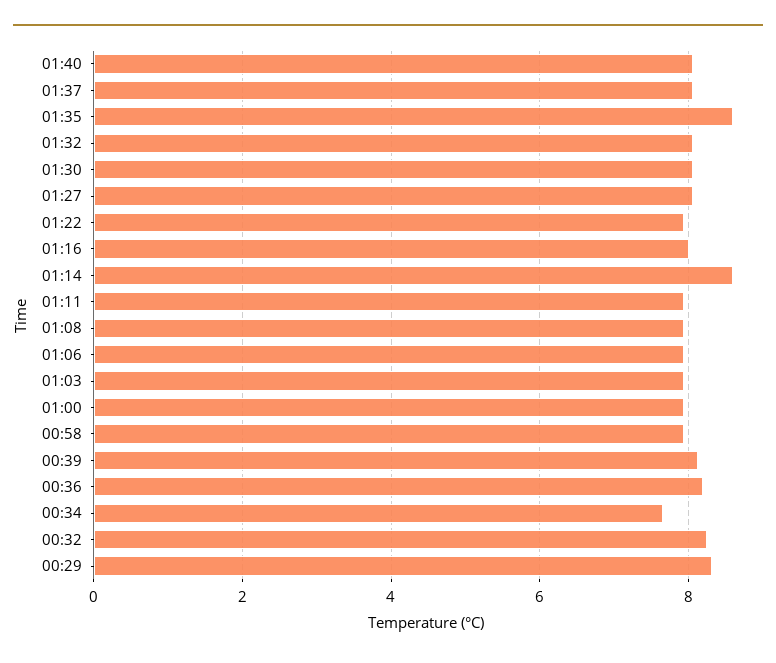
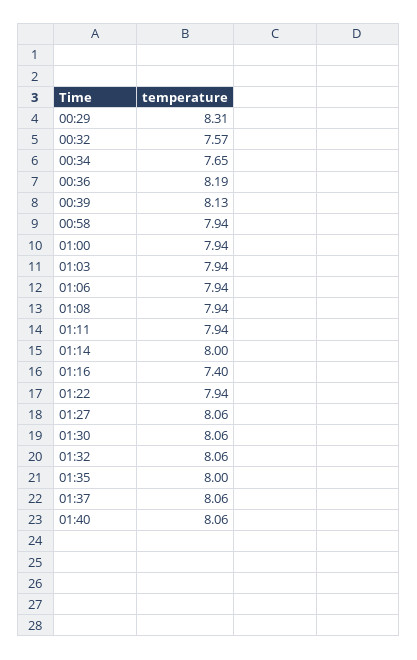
01:35: 8.6 -> 8
01:16: 8 -> 7.4
01:14: 8.6 -> 8
00:32: 8.2 -> 7.57

